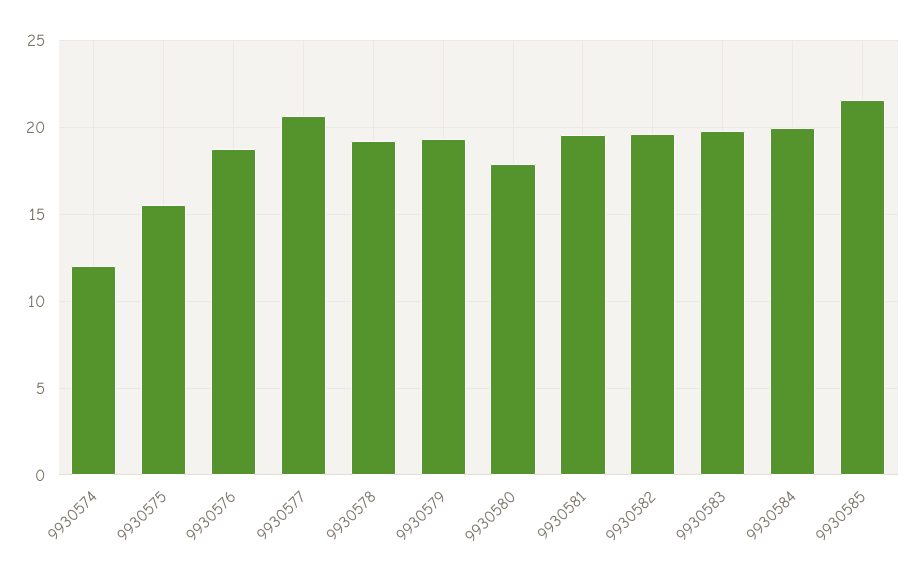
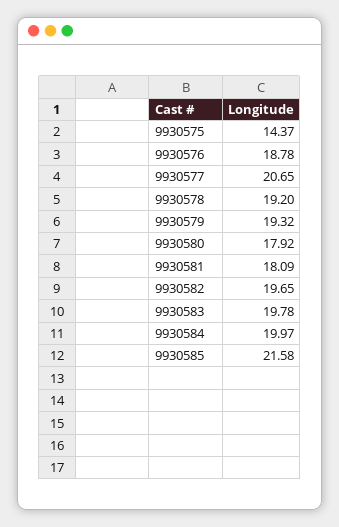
9930574: 12 -> none
9930575: 15.5 -> 14.37
9930581: 19.5 -> 18.09

